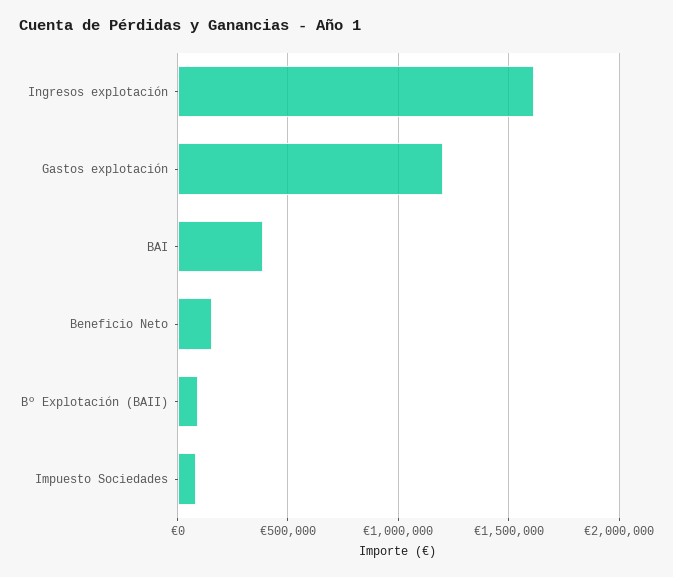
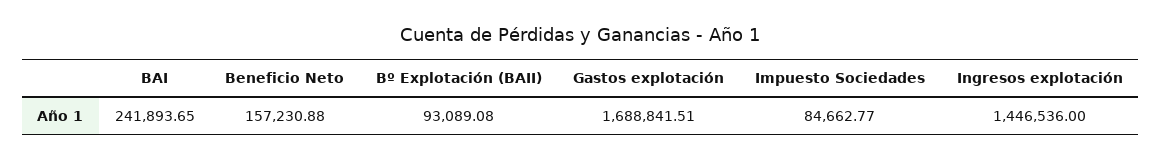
Ingresos explotación: 1600000 -> 1446536
Gastos explotación: 1200000 -> 1688841.51
BAI: 400000 -> 241893.65

